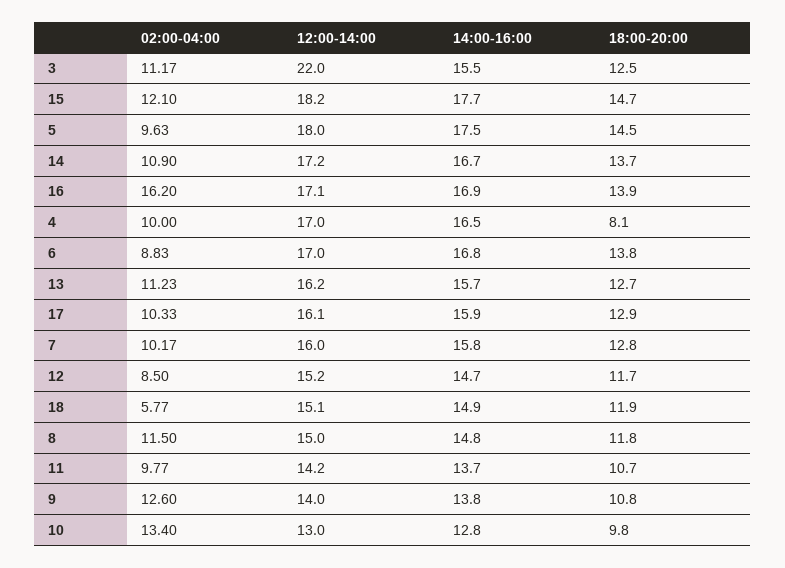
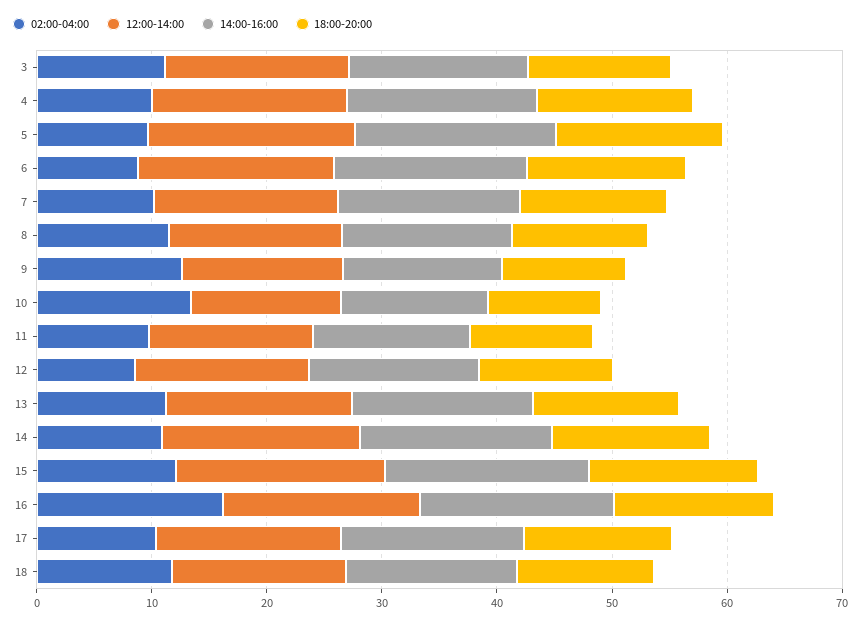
12:00-14:00, 3: 22 -> 16
18:00-20:00, 4: 8.1 -> 14
02:00-04:00, 18: 5.77 -> 12

